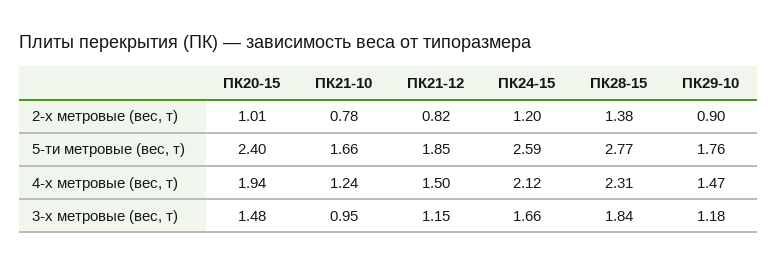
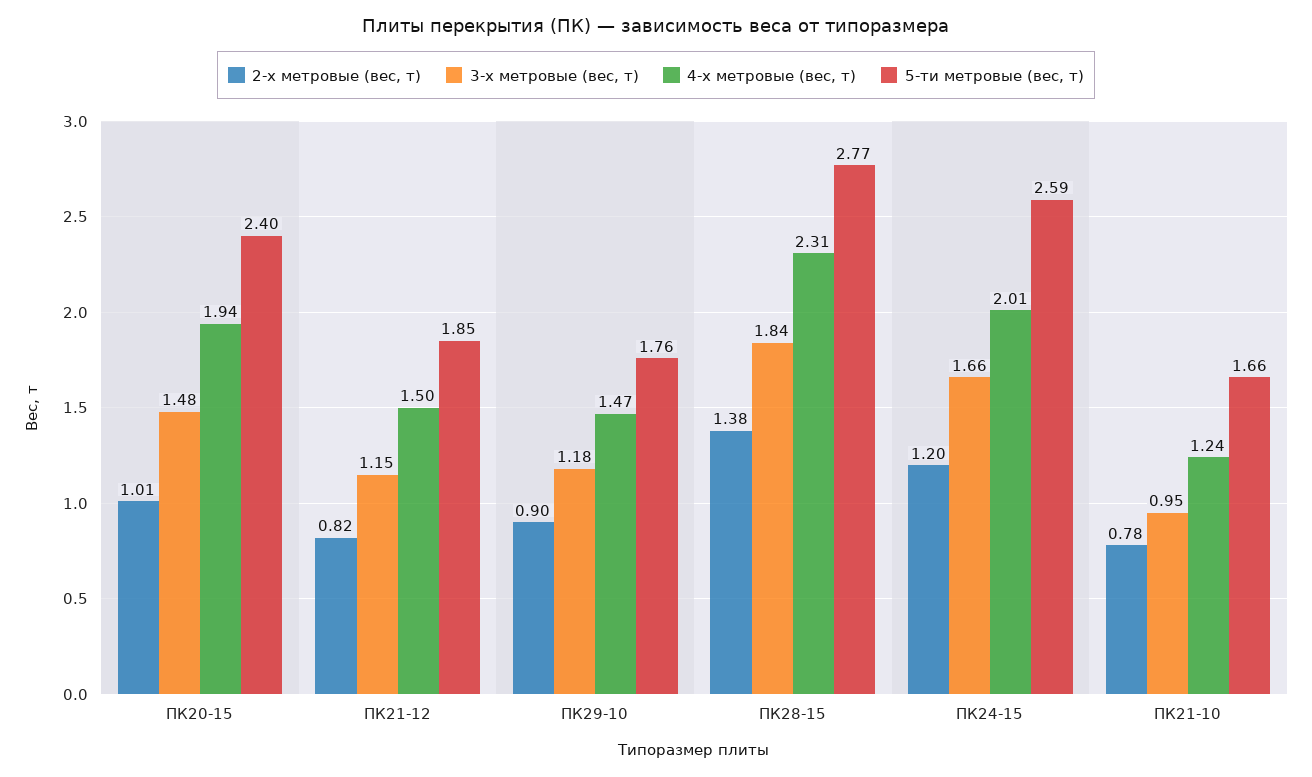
4-х метровые (вес, т), ПК24-15: 2.12 -> 2.01

